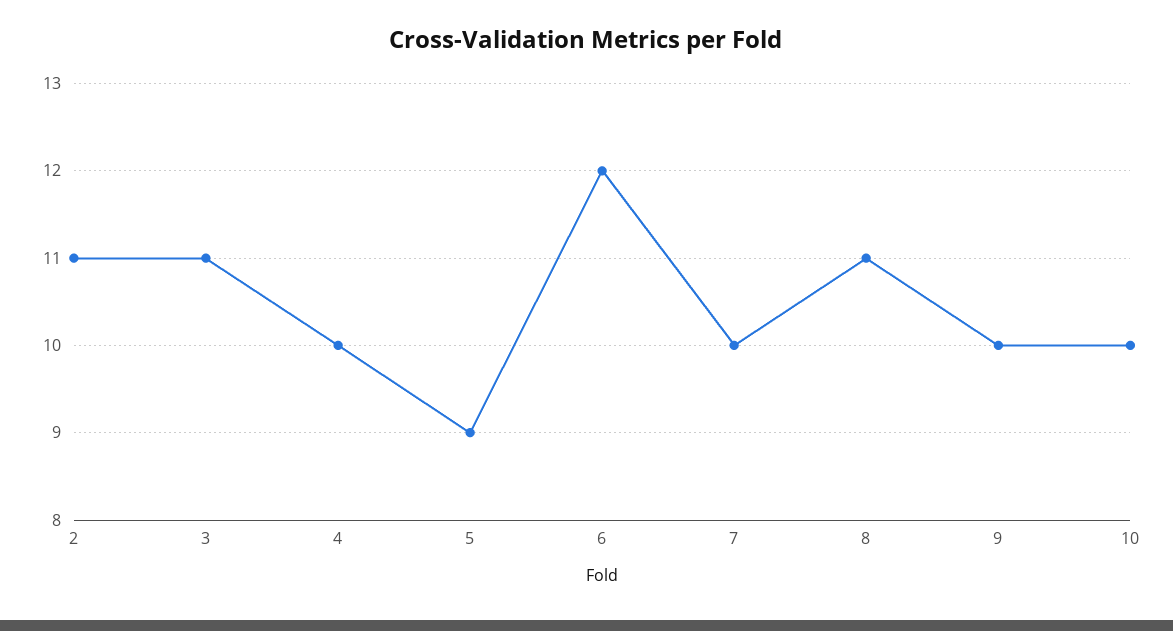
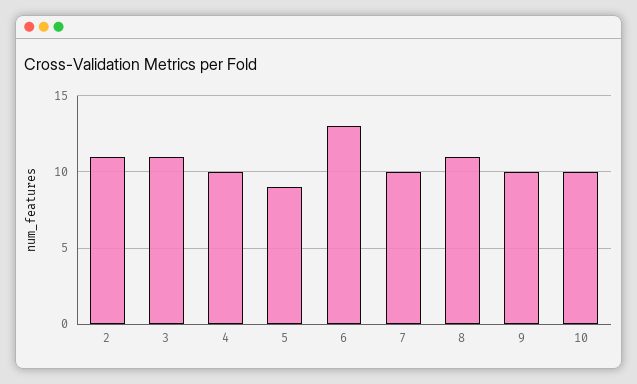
6: 12 -> 13

